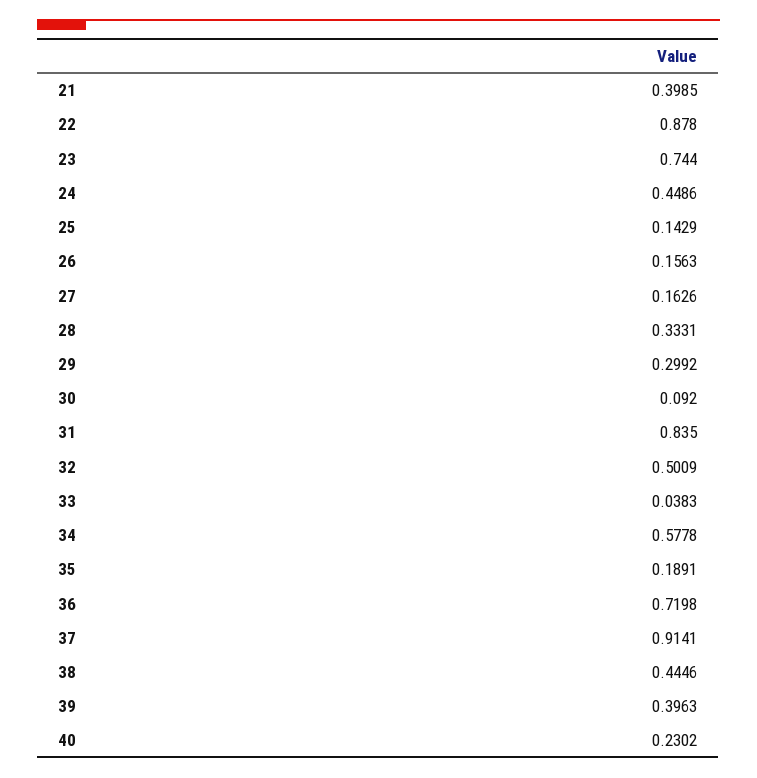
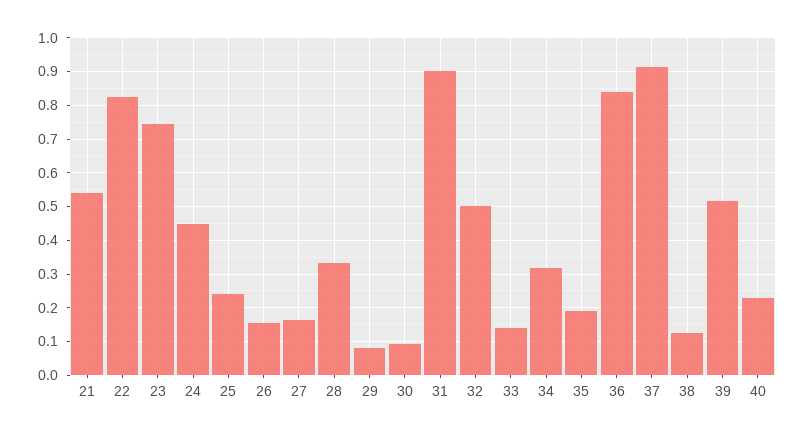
21: 0.3985 -> 0.54
22: 0.878 -> 0.82
25: 0.1429 -> 0.24
29: 0.2992 -> 0.08
31: 0.835 -> 0.9
33: 0.0383 -> 0.14
34: 0.5778 -> 0.32
36: 0.7198 -> 0.84
38: 0.4446 -> 0.12
39: 0.3963 -> 0.52

